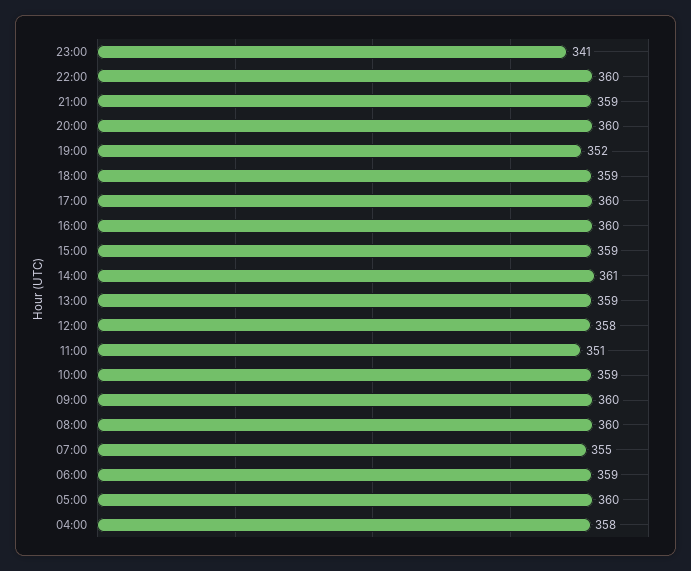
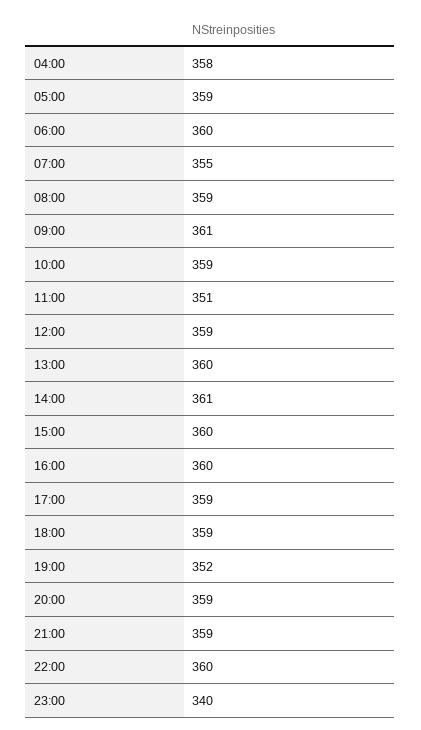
23:00: 341 -> 340
20:00: 360 -> 359
17:00: 360 -> 359
15:00: 359 -> 360
13:00: 359 -> 360
12:00: 358 -> 359
09:00: 360 -> 361
08:00: 360 -> 359
06:00: 359 -> 360
05:00: 360 -> 359

